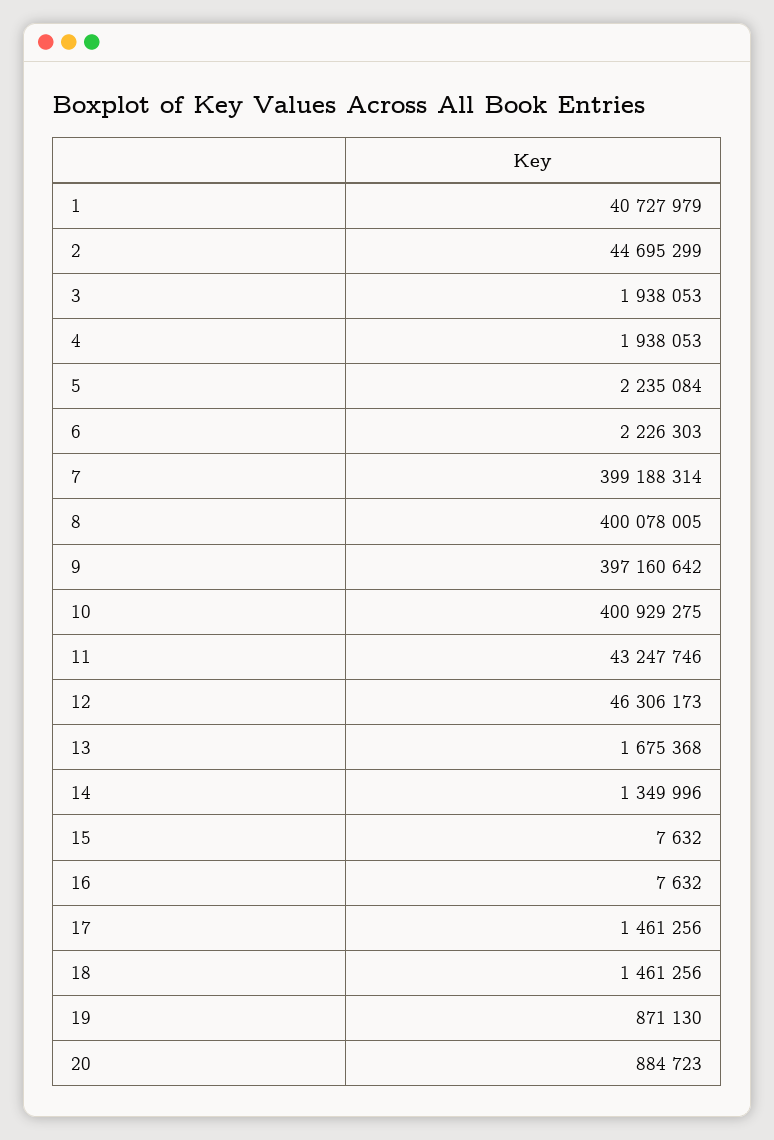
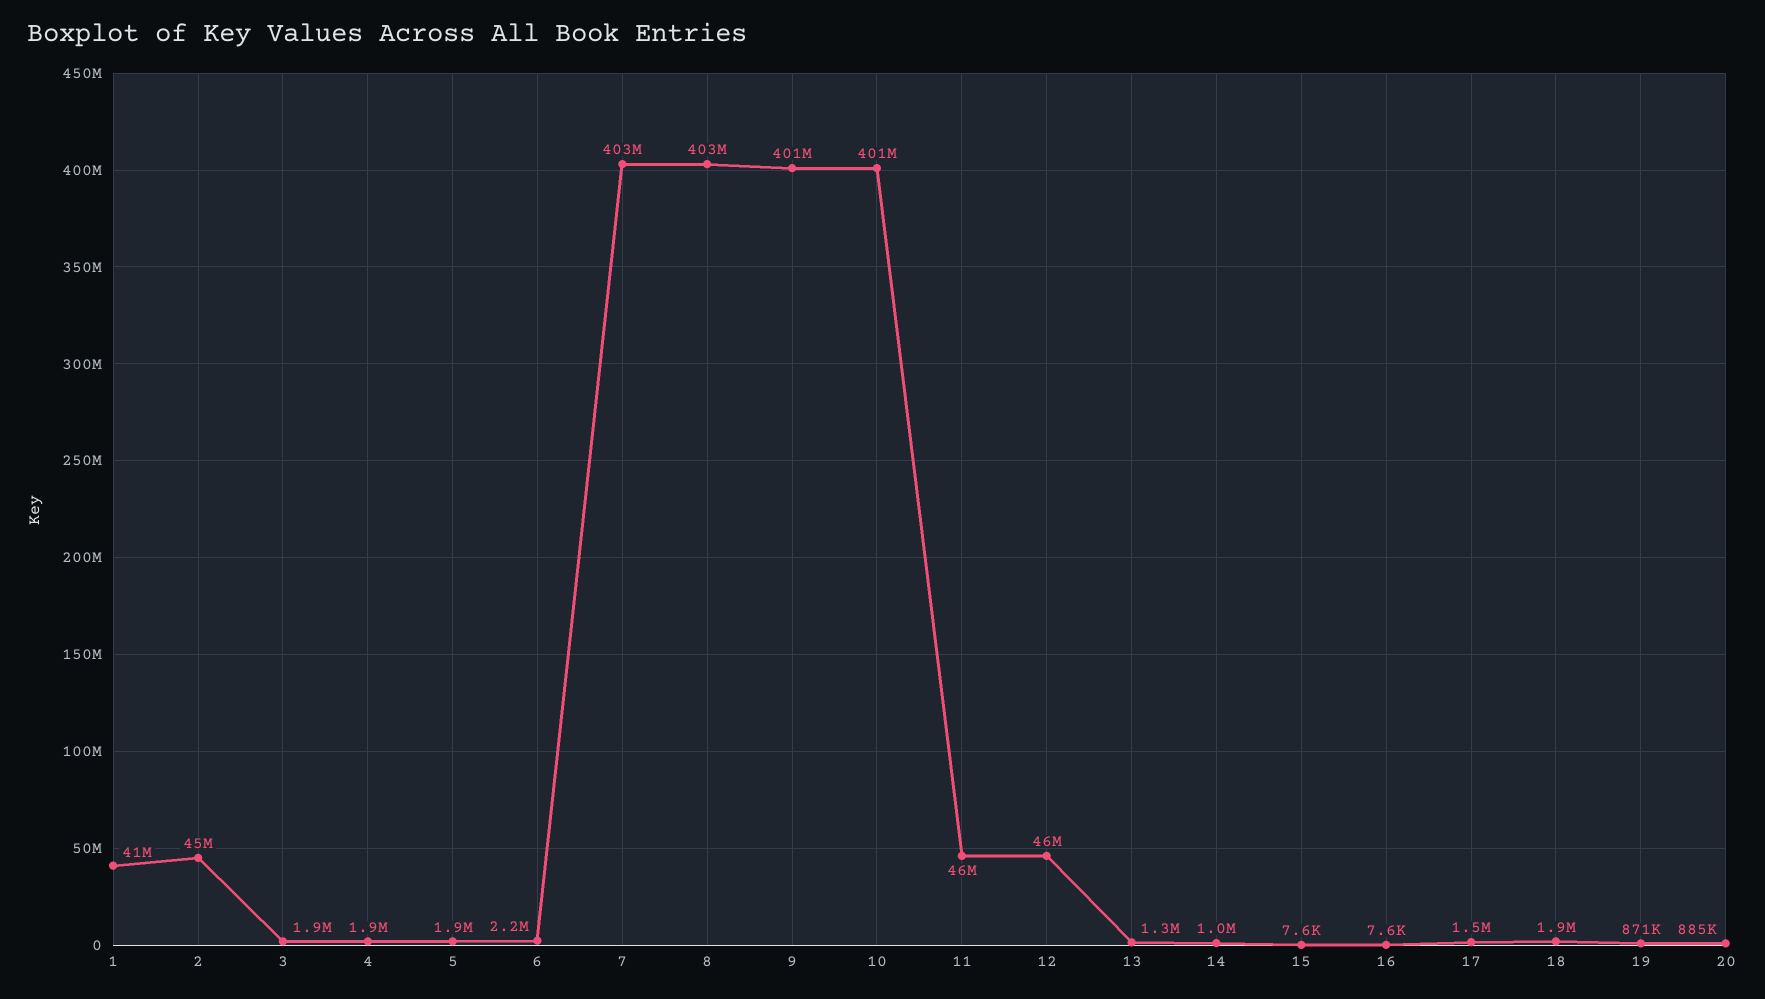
5: 2235084 -> 1900000
7: 399188314 -> 403000000
8: 400078005 -> 403000000
9: 397160642 -> 401000000
11: 43247746 -> 46000000
13: 1675368 -> 1300000
14: 1349996 -> 1000000
18: 1461256 -> 1900000

